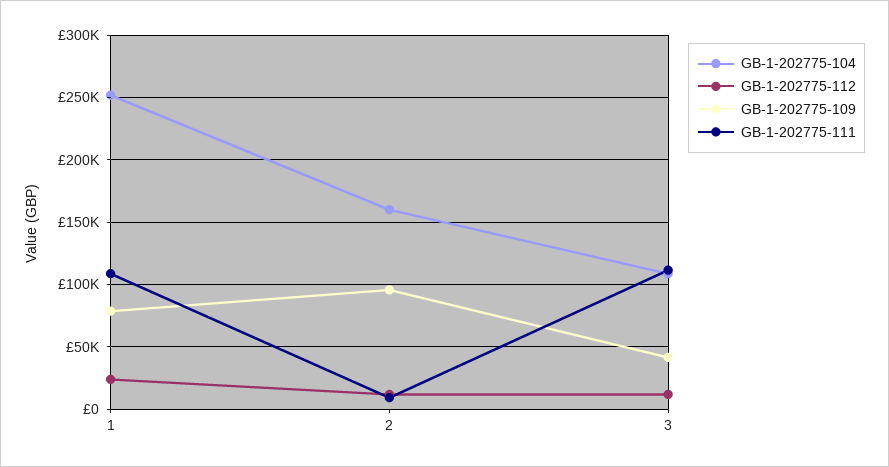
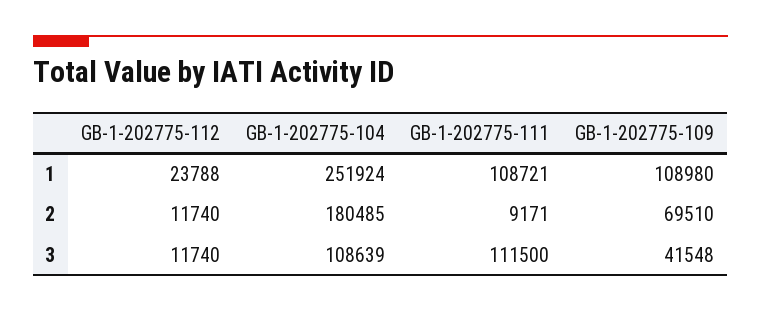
GB-1-202775-109, 1: 80000 -> 108980
GB-1-202775-104, 2: 160000 -> 180485
GB-1-202775-109, 2: 95000 -> 69510

